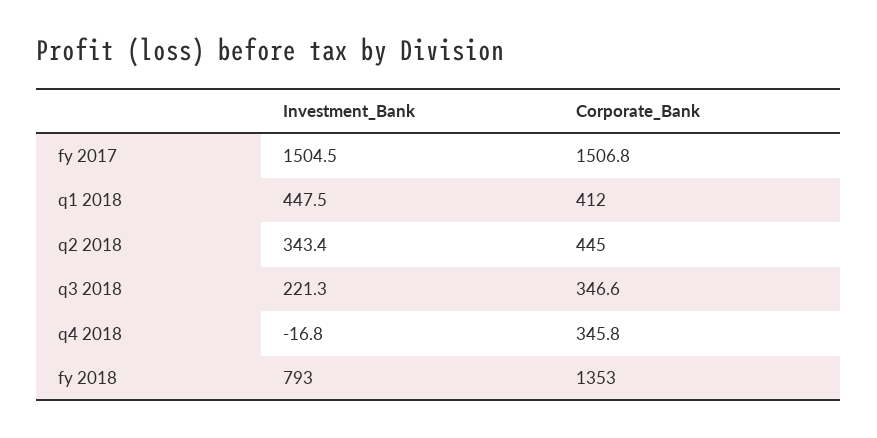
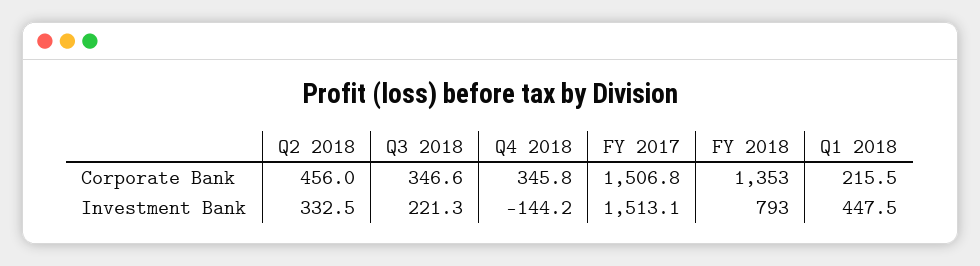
Investment_Bank, fy 2017: 1504.5 -> 1513.1
Corporate_Bank, q1 2018: 412 -> 215.5
Investment_Bank, q2 2018: 343.4 -> 332.5
Corporate_Bank, q2 2018: 445 -> 456
Investment_Bank, q4 2018: -16.8 -> -144.2

